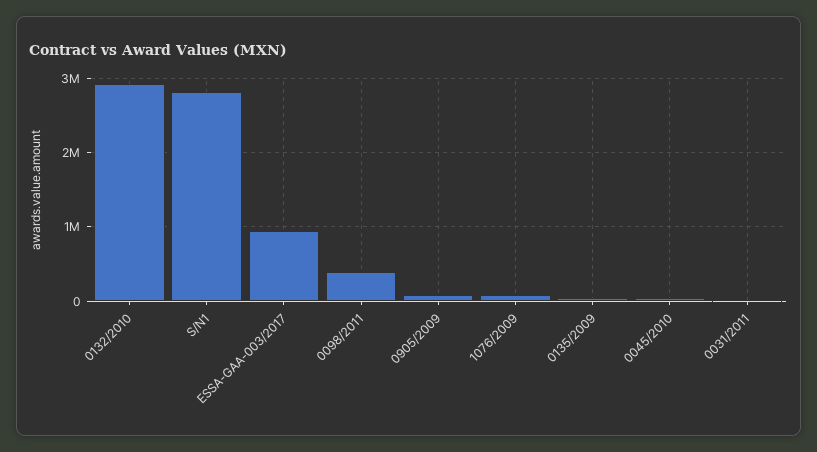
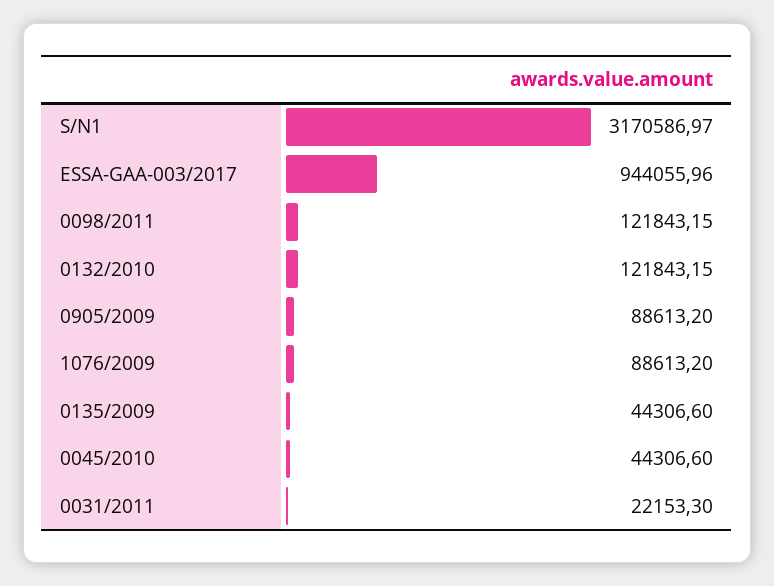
0132/2010: 2900000 -> 121843.15
S/N1: 2800000 -> 3170586.97
0098/2011: 400000 -> 121843.15

